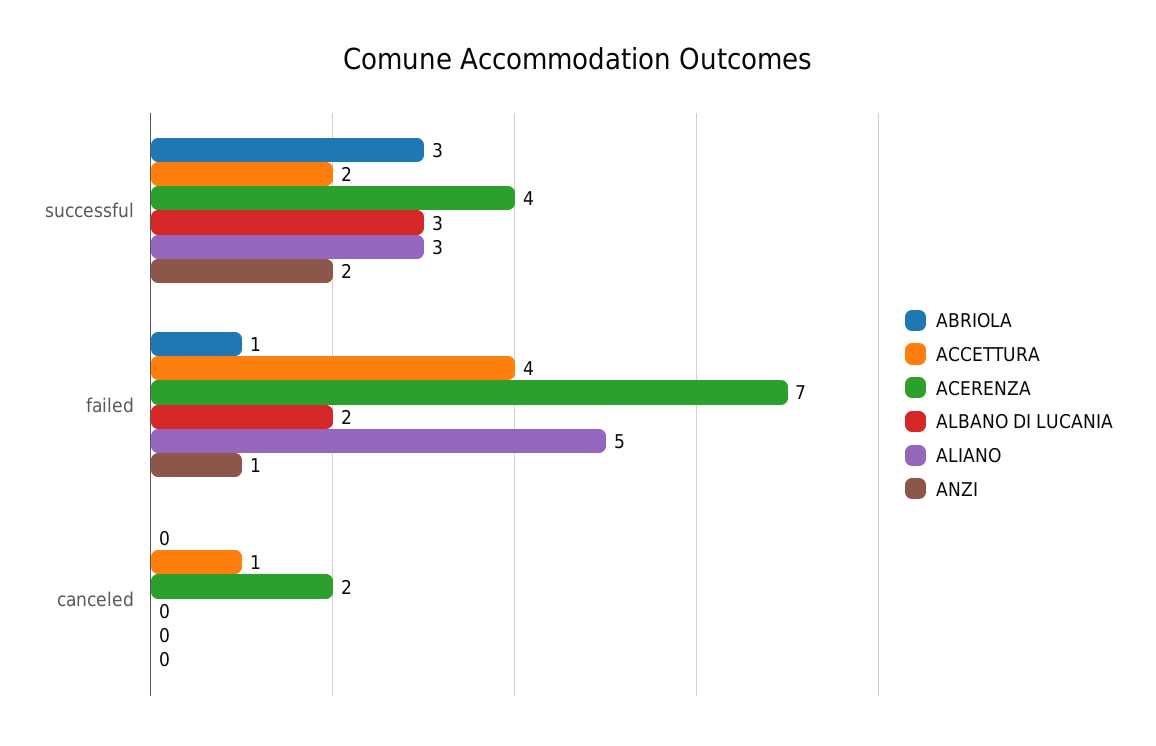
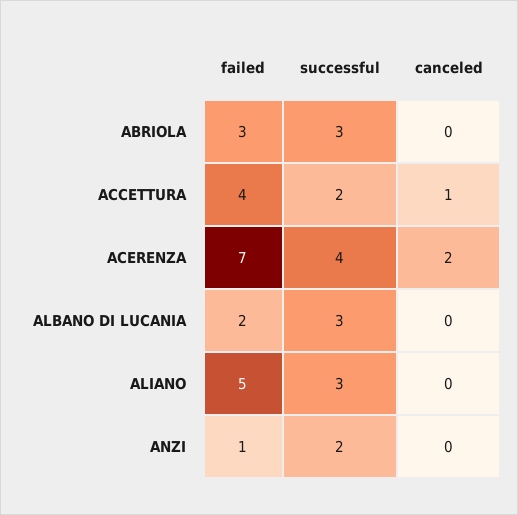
ABRIOLA, failed: 1 -> 3

